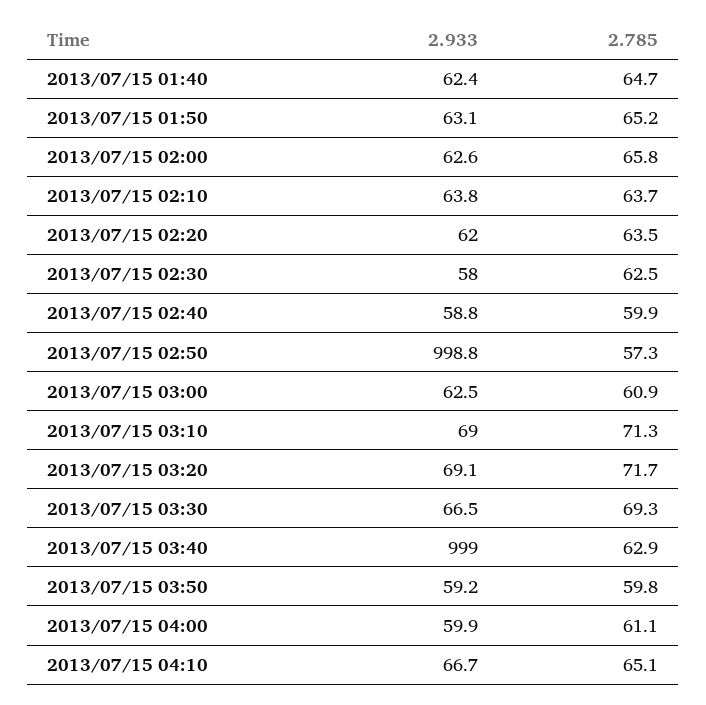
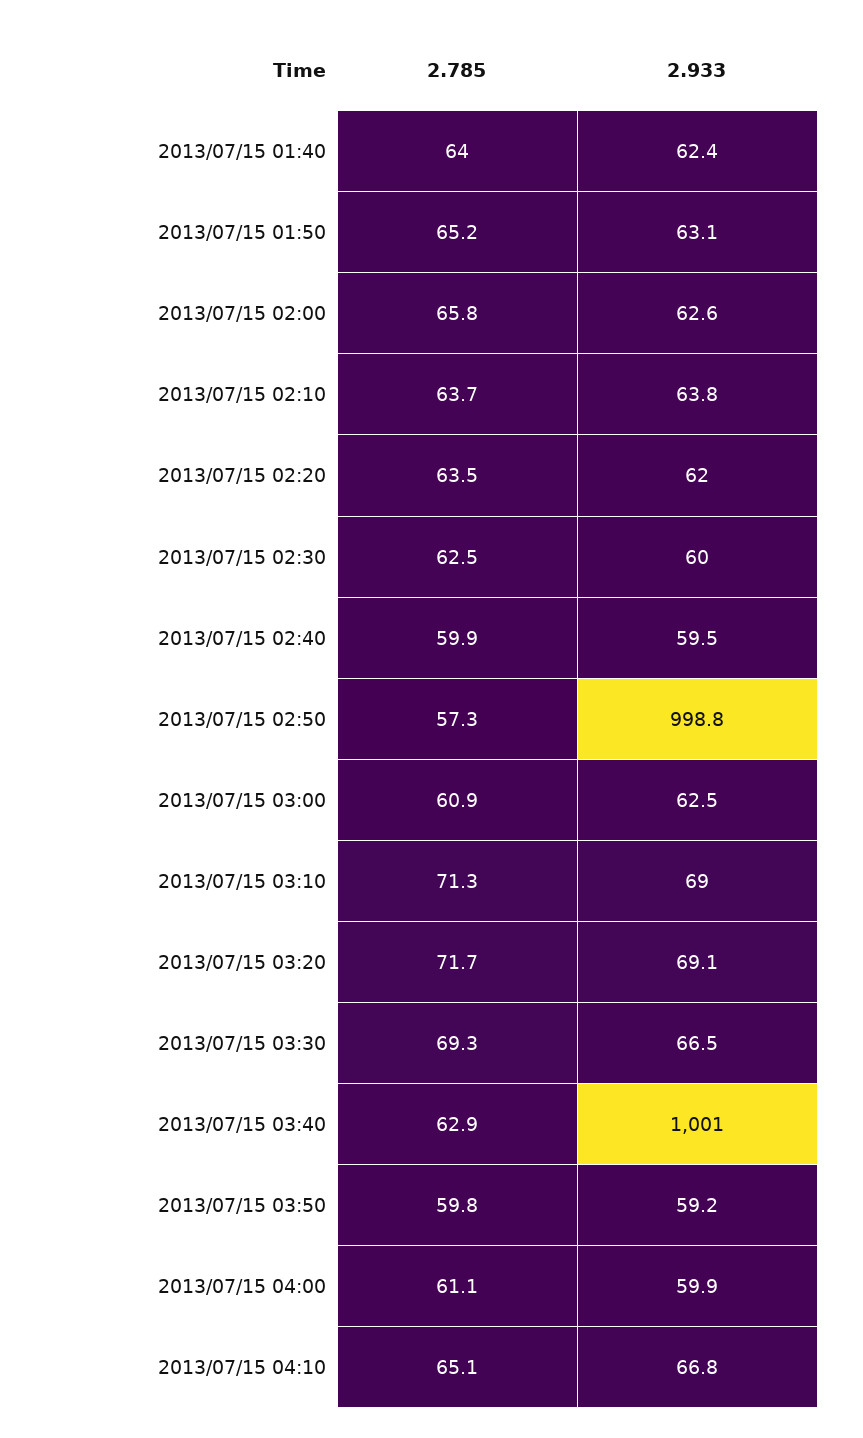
2.785, 2013/07/15 01:40: 64.7 -> 64
2.933, 2013/07/15 02:30: 58 -> 60
2.933, 2013/07/15 02:40: 58.8 -> 59.5
2.933, 2013/07/15 03:40: 999 -> 1001
2.933, 2013/07/15 04:10: 66.7 -> 66.8

